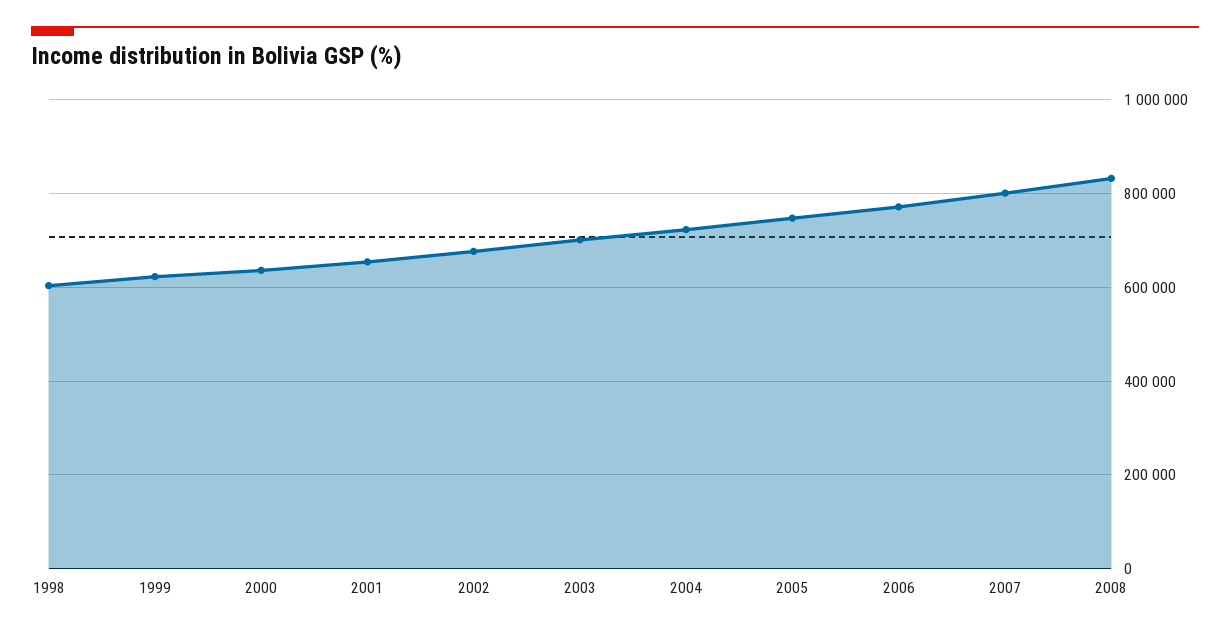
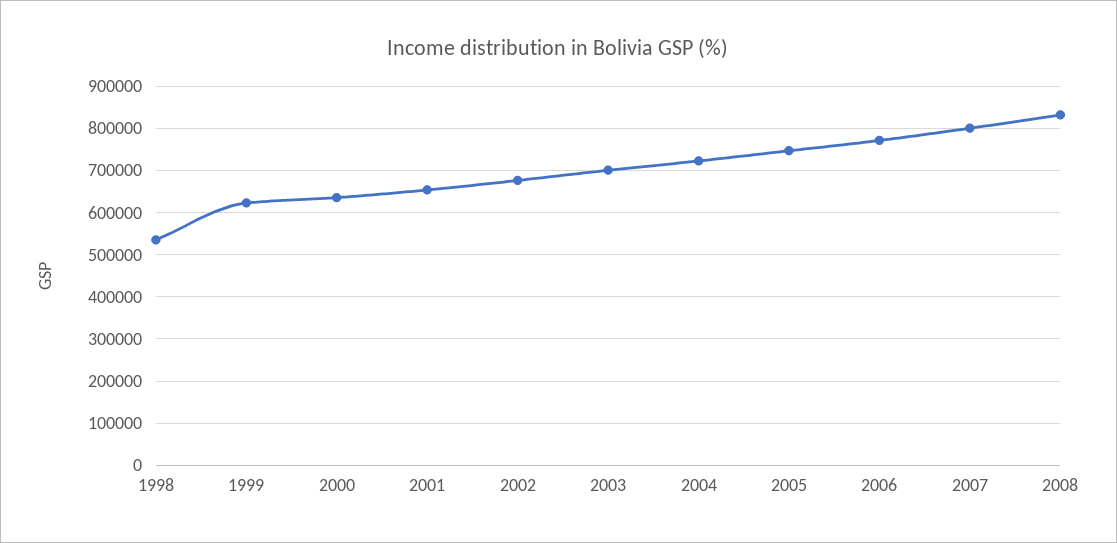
1998: 600000 -> 540000

